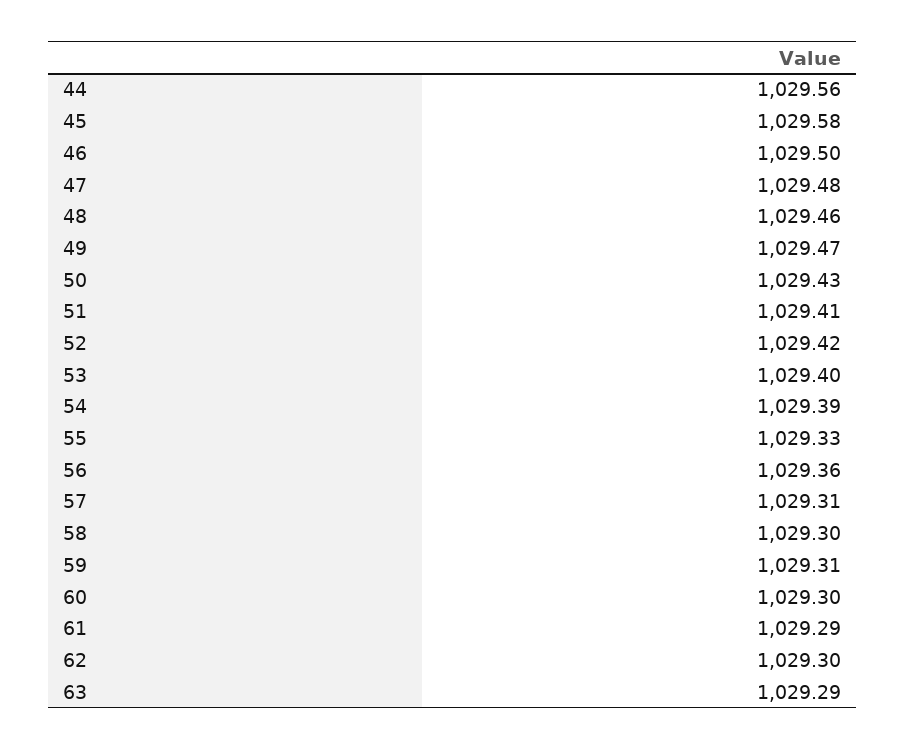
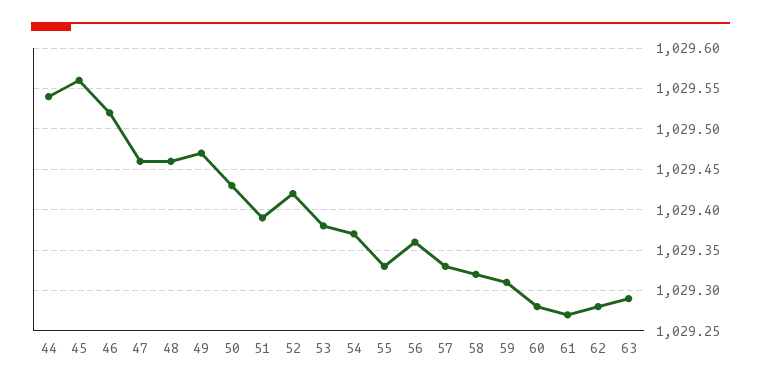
44: 1029.56 -> 1029.54
45: 1029.58 -> 1029.56
46: 1029.5 -> 1029.52
47: 1029.48 -> 1029.46
51: 1029.41 -> 1029.39
53: 1029.4 -> 1029.38
54: 1029.39 -> 1029.37
57: 1029.31 -> 1029.33
58: 1029.3 -> 1029.32
60: 1029.3 -> 1029.28
61: 1029.29 -> 1029.27
62: 1029.3 -> 1029.28

